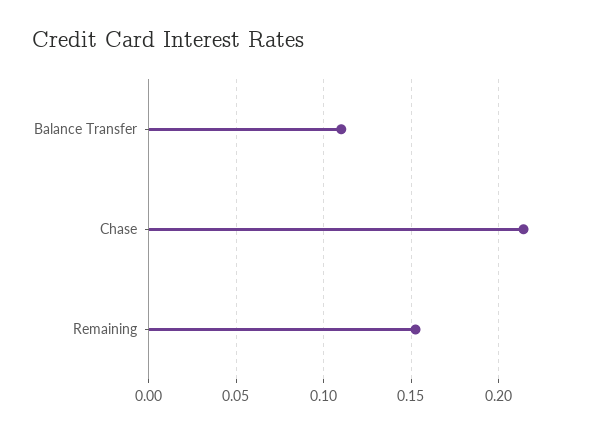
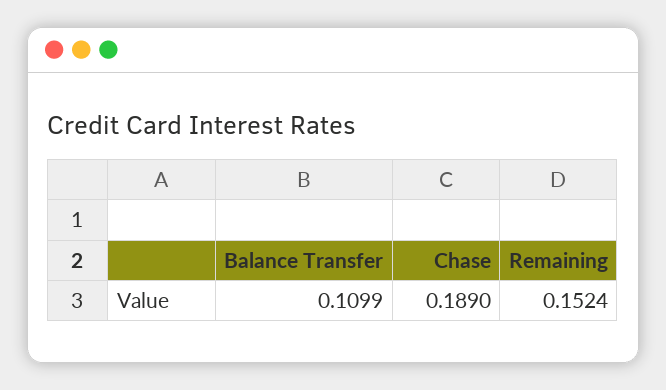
Chase: 0.215 -> 0.189

